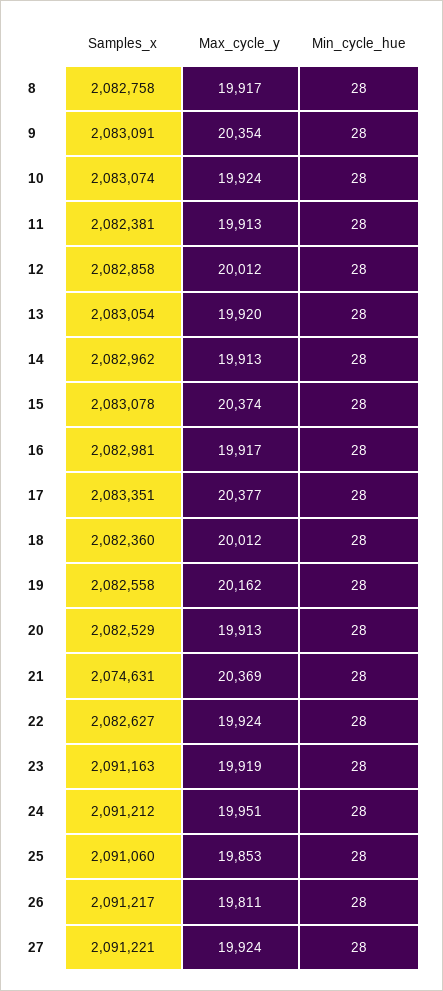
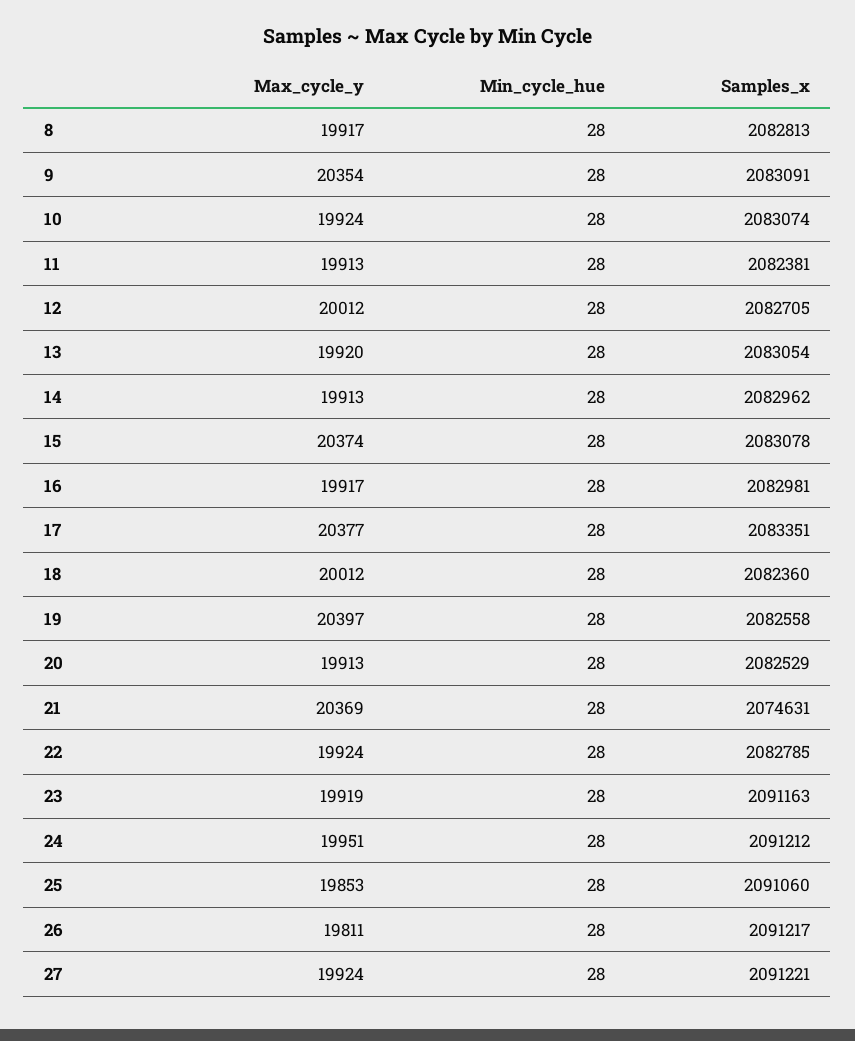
Samples_x, 8: 2082758 -> 2082813
Samples_x, 12: 2082858 -> 2082705
Max_cycle_y, 19: 20162 -> 20397
Samples_x, 22: 2082627 -> 2082785

